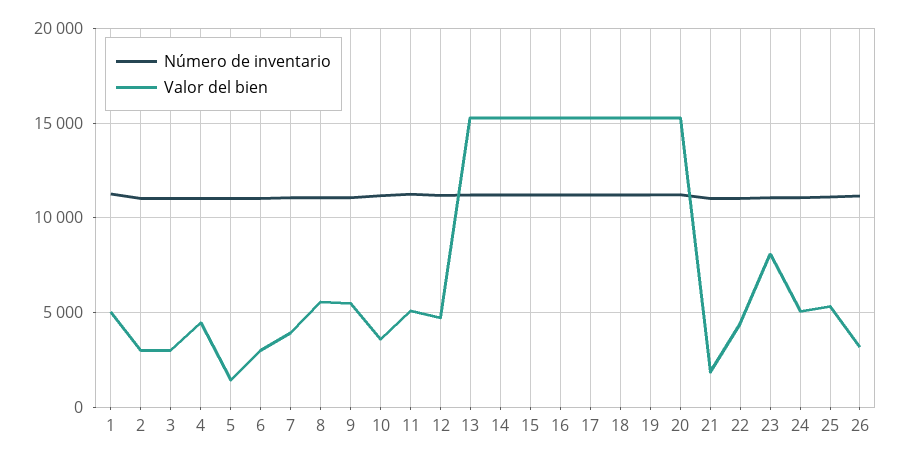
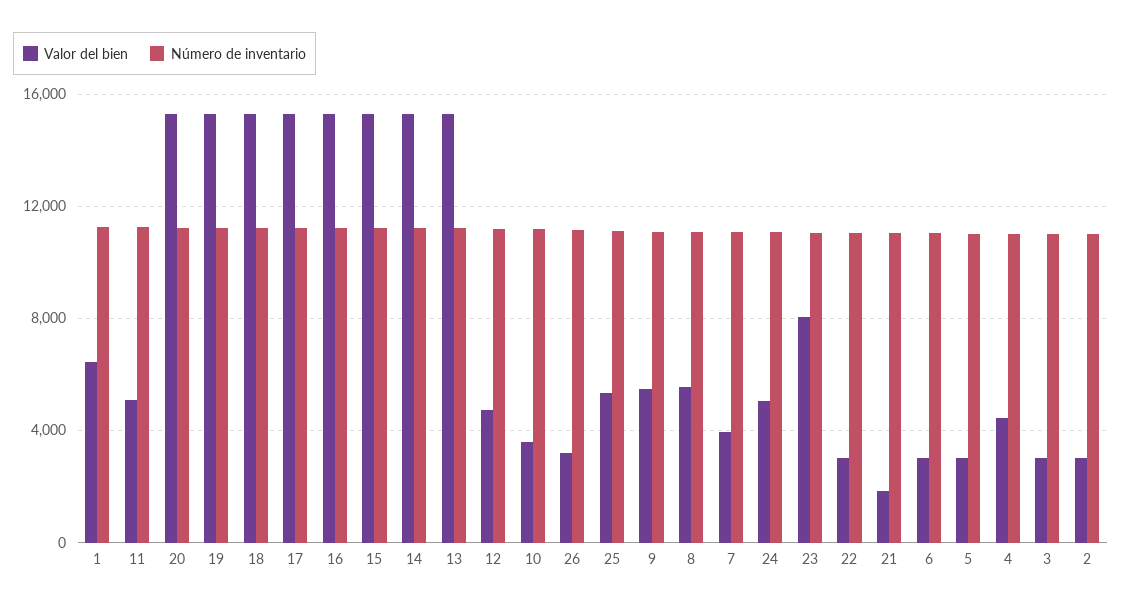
Valor del bien, 1: 5000 -> 6500
Valor del bien, 5: 1500 -> 3000
Valor del bien, 22: 4500 -> 3000

